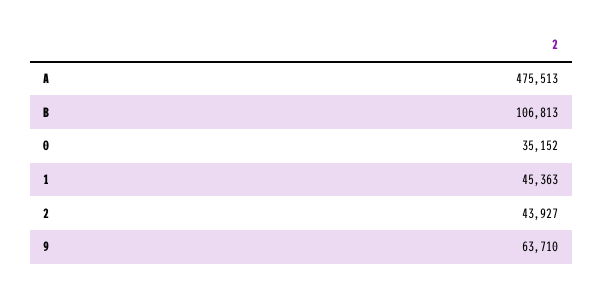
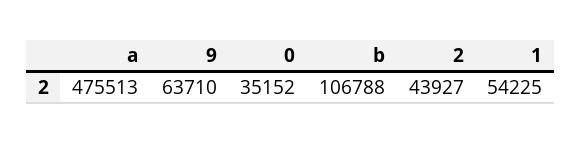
B: 106813 -> 106788
1: 45363 -> 54225

